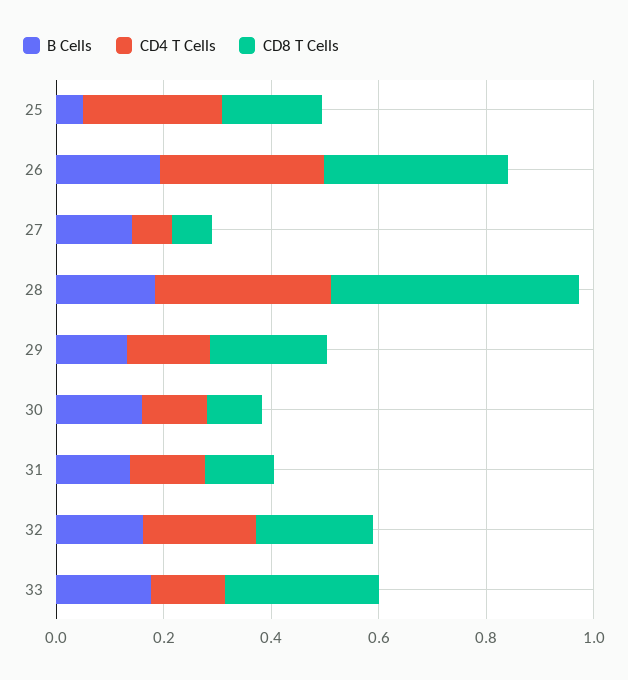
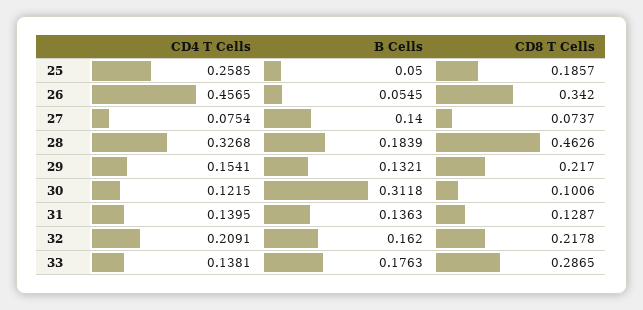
B Cells, 26: 0.2 -> 0.0545
CD4 T Cells, 26: 0.3 -> 0.4565
B Cells, 30: 0.15 -> 0.3118

